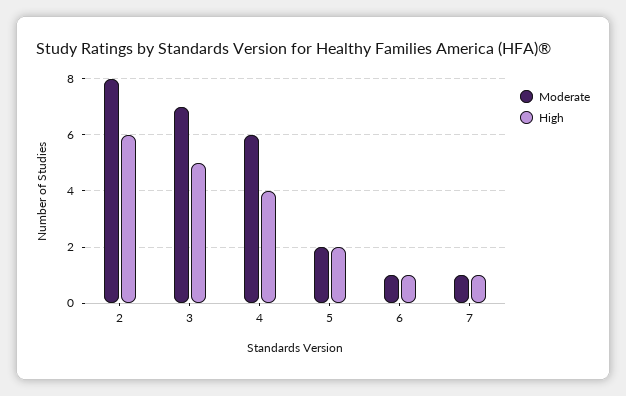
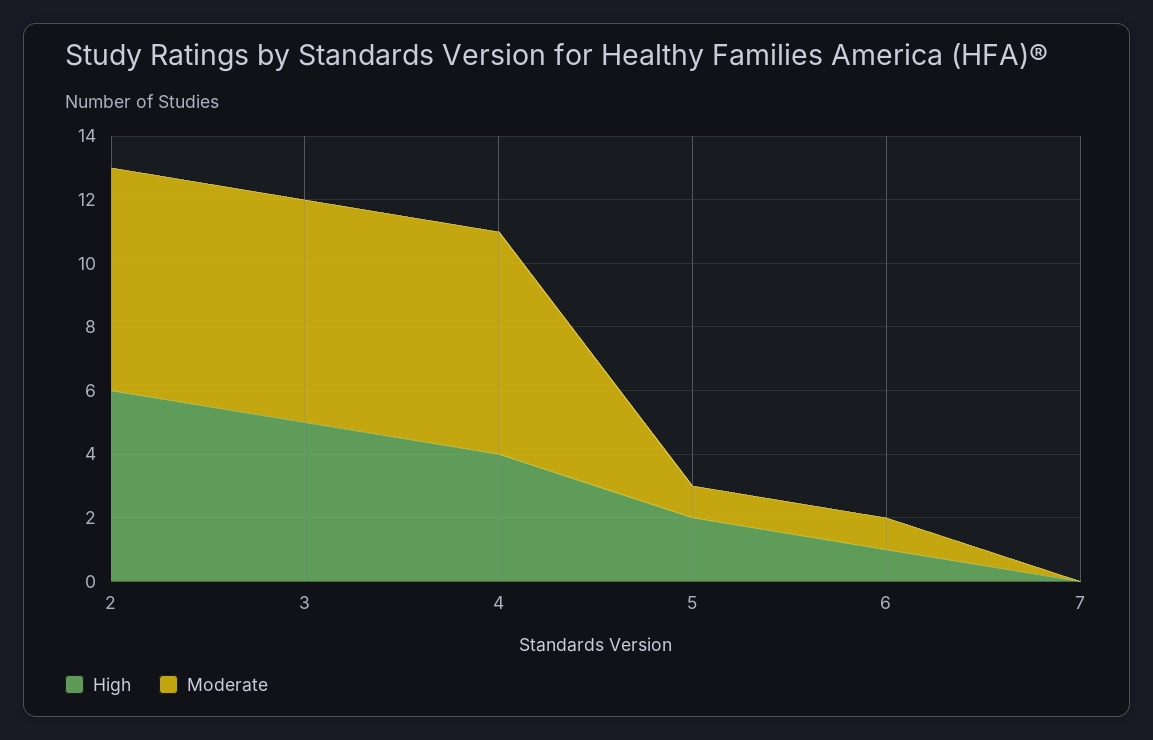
Moderate, 2: 8 -> 7
Moderate, 4: 6 -> 7
Moderate, 5: 2 -> 1
Moderate, 7: 1 -> 0
High, 7: 1 -> 0

